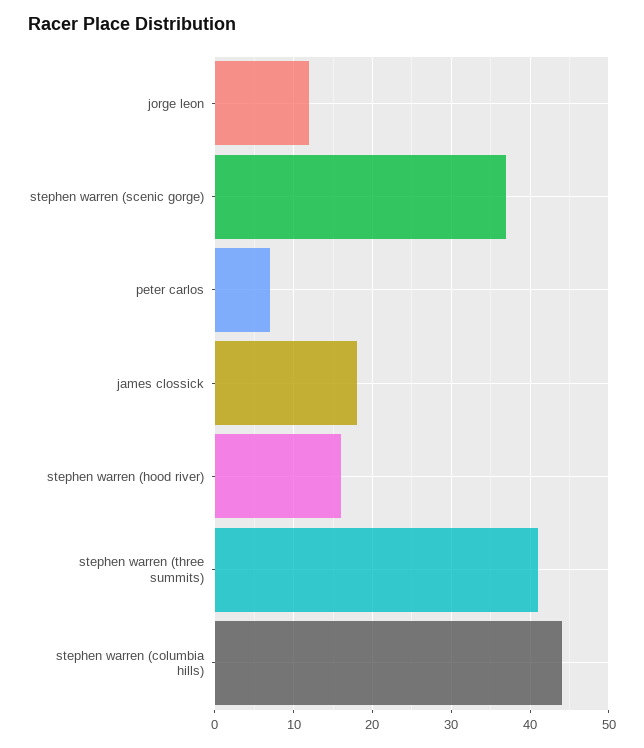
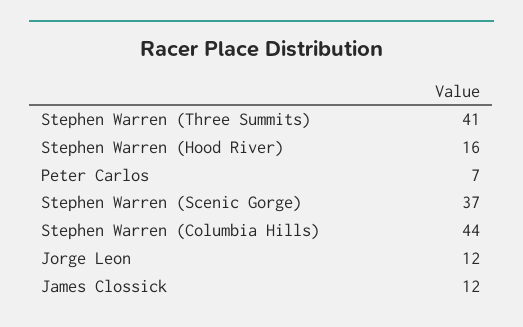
james clossick: 18 -> 12

